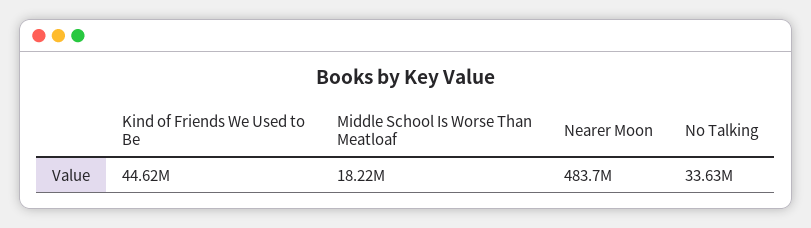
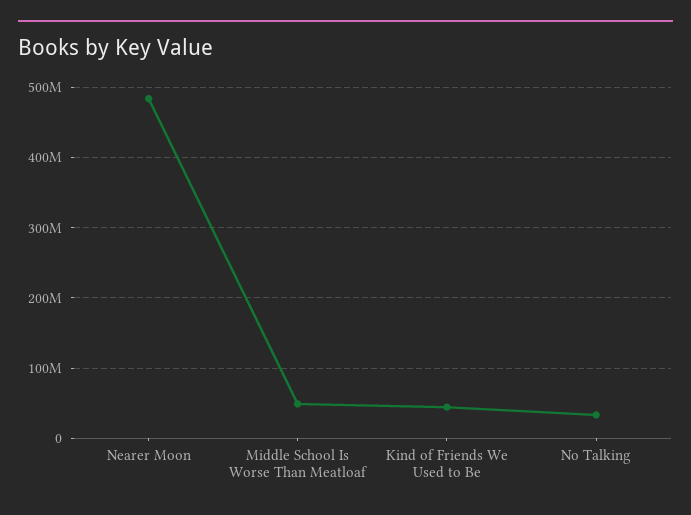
Middle School Is Worse Than Meatloaf: 18220000 -> 50000000

